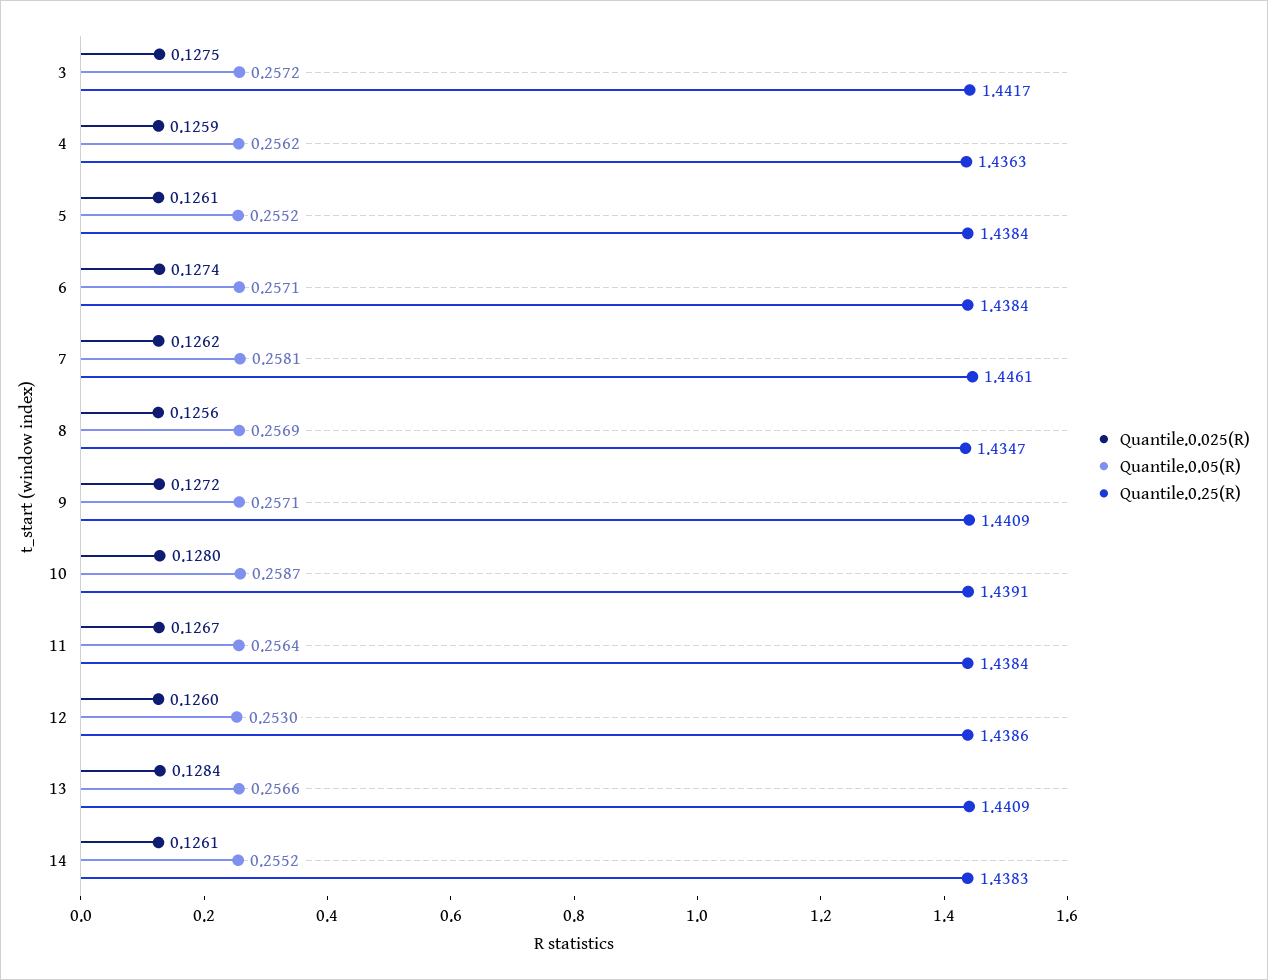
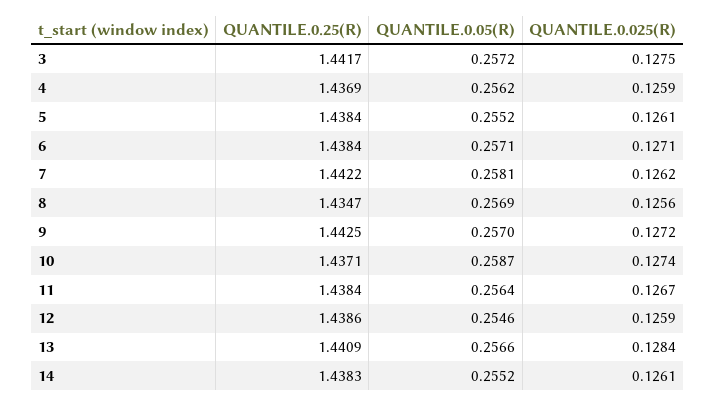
Quantile.0.25(R), 4: 1.4363 -> 1.4369
Quantile.0.025(R), 6: 0.1274 -> 0.1271
Quantile.0.25(R), 7: 1.4461 -> 1.4422
Quantile.0.05(R), 9: 0.2571 -> 0.257
Quantile.0.25(R), 9: 1.4409 -> 1.4425
Quantile.0.025(R), 10: 0.128 -> 0.1274
Quantile.0.25(R), 10: 1.4391 -> 1.4371
Quantile.0.025(R), 12: 0.126 -> 0.1259
Quantile.0.05(R), 12: 0.253 -> 0.2546

